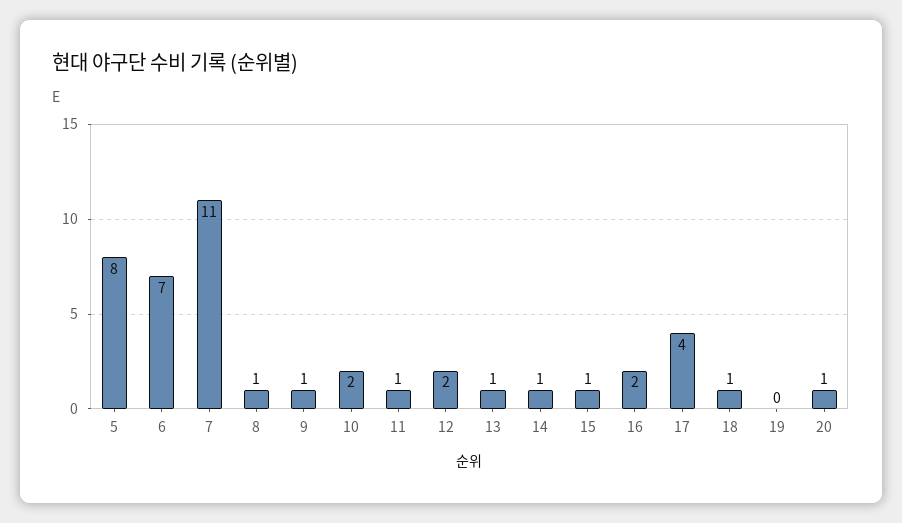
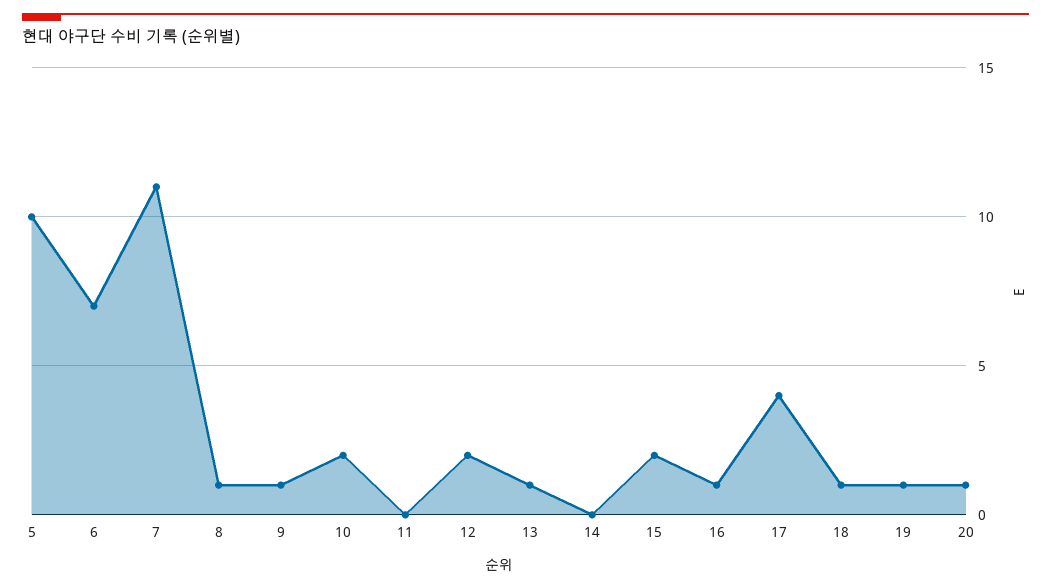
5: 8 -> 10
11: 1 -> 0
14: 1 -> 0
15: 1 -> 2
16: 2 -> 1
19: 0 -> 1

